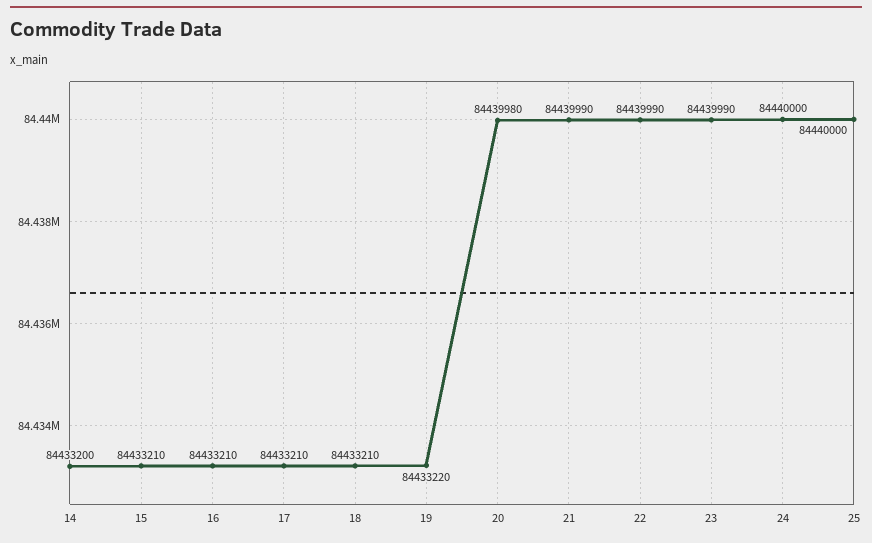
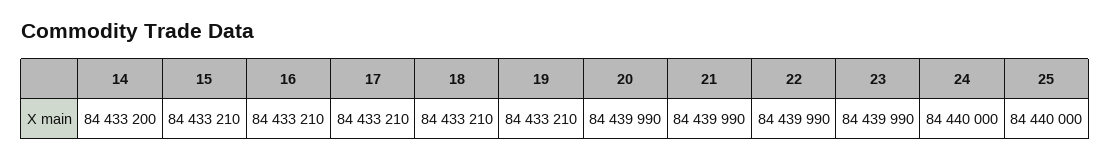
19: 84433220 -> 84433210
20: 84439980 -> 84439990

